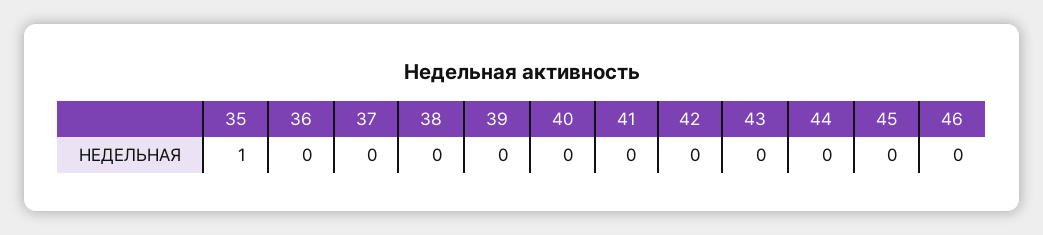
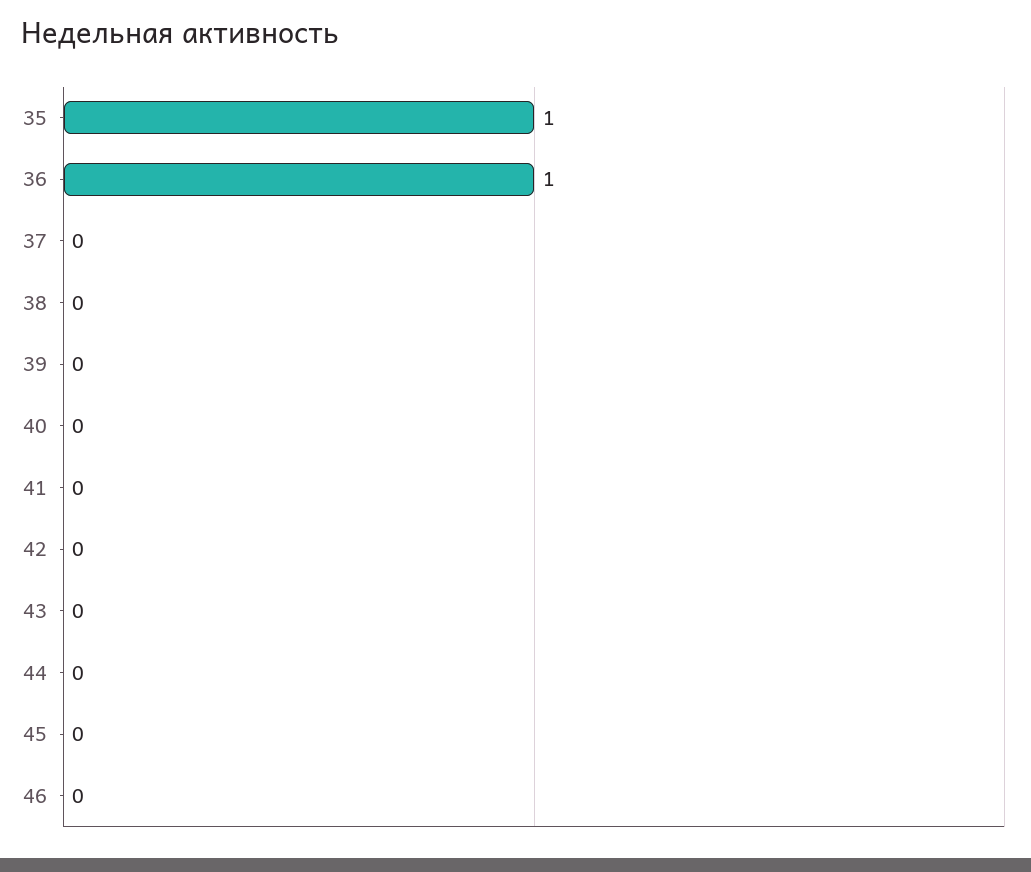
36: 0 -> 1

